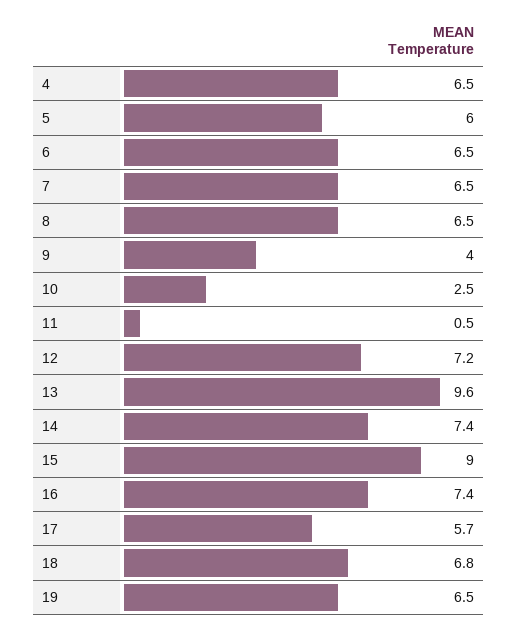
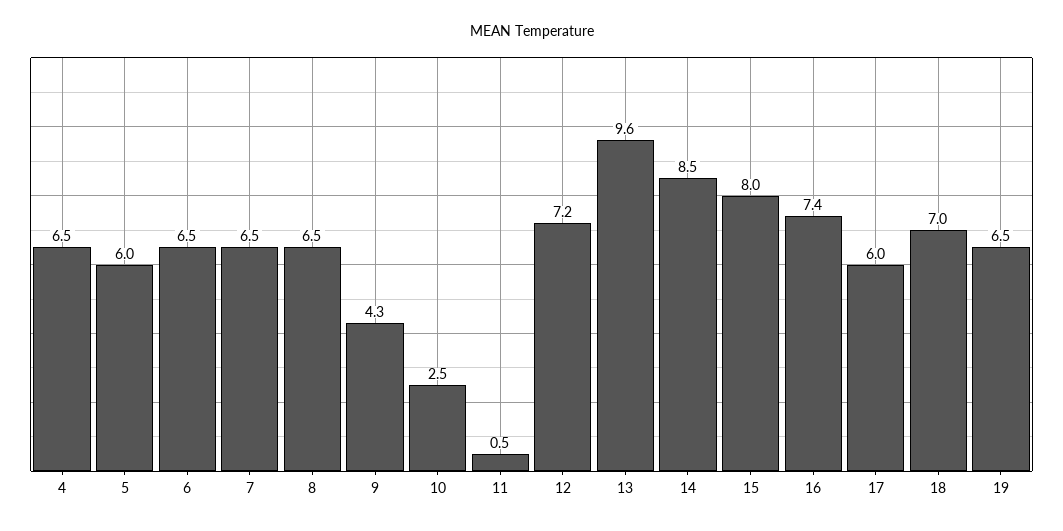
9: 4 -> 4.3
14: 7.4 -> 8.5
15: 9 -> 8
17: 5.7 -> 6
18: 6.8 -> 7

